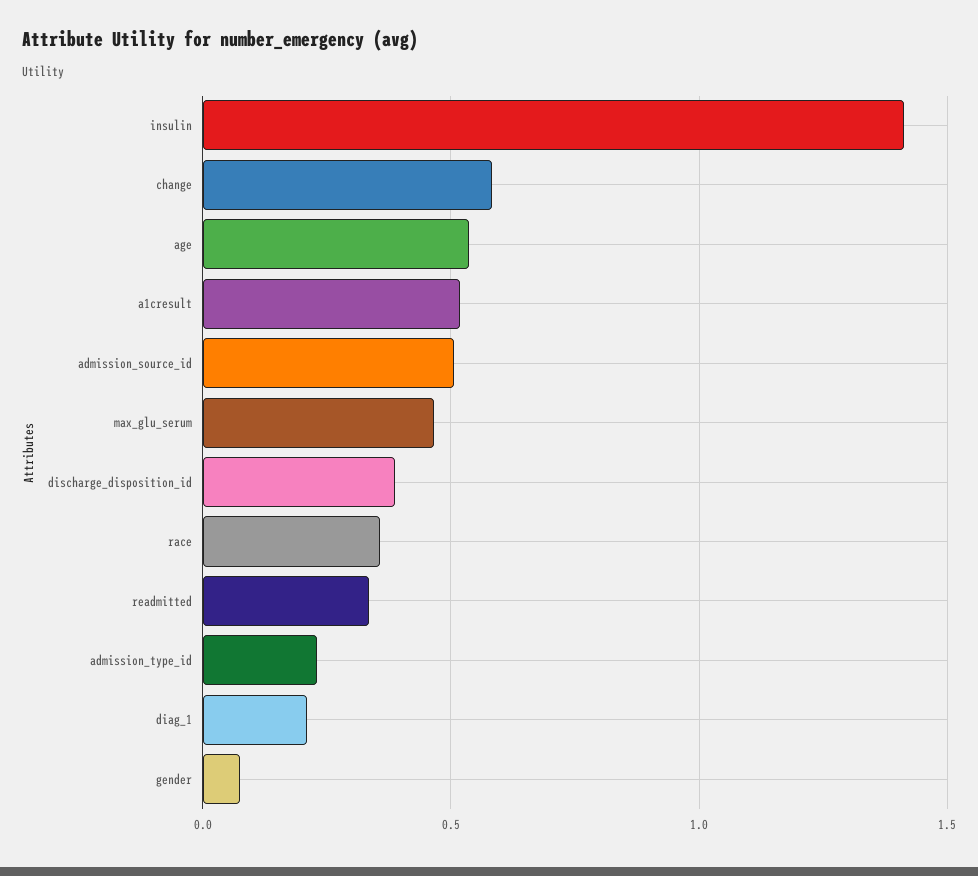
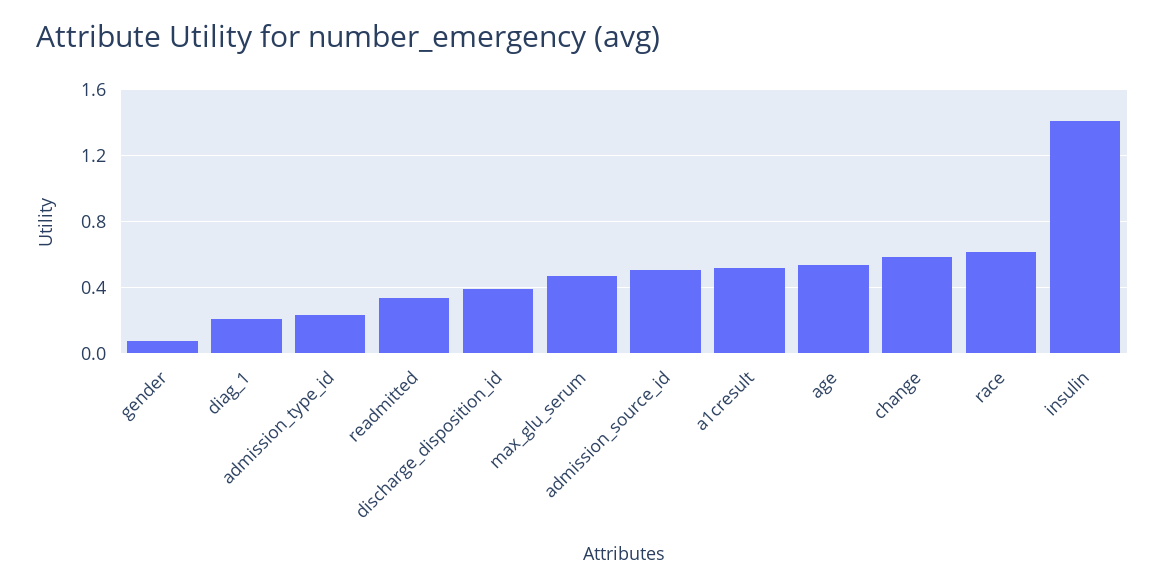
race: 0.35 -> 0.6

